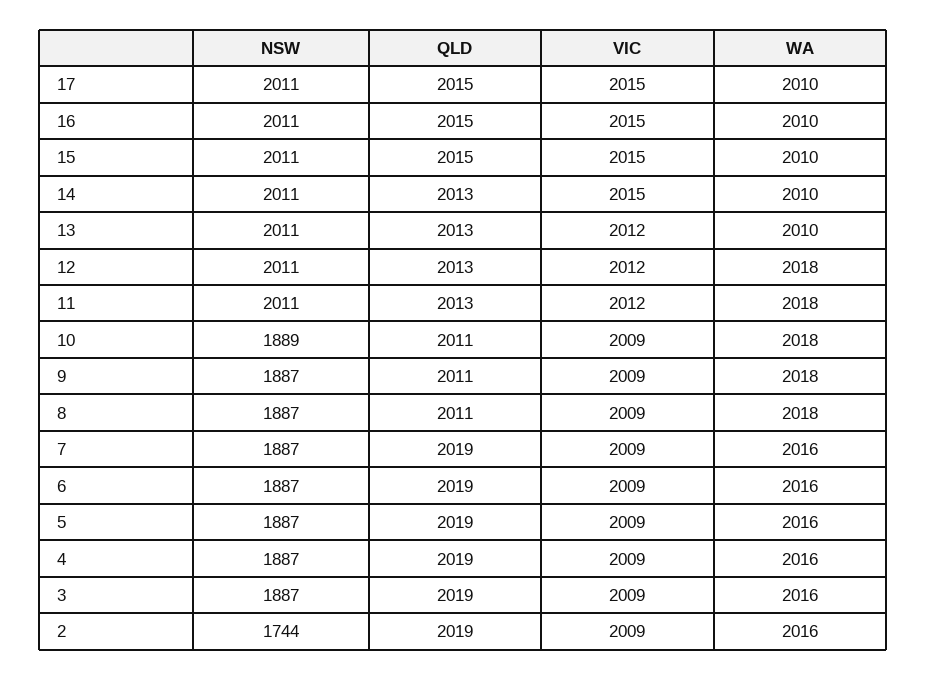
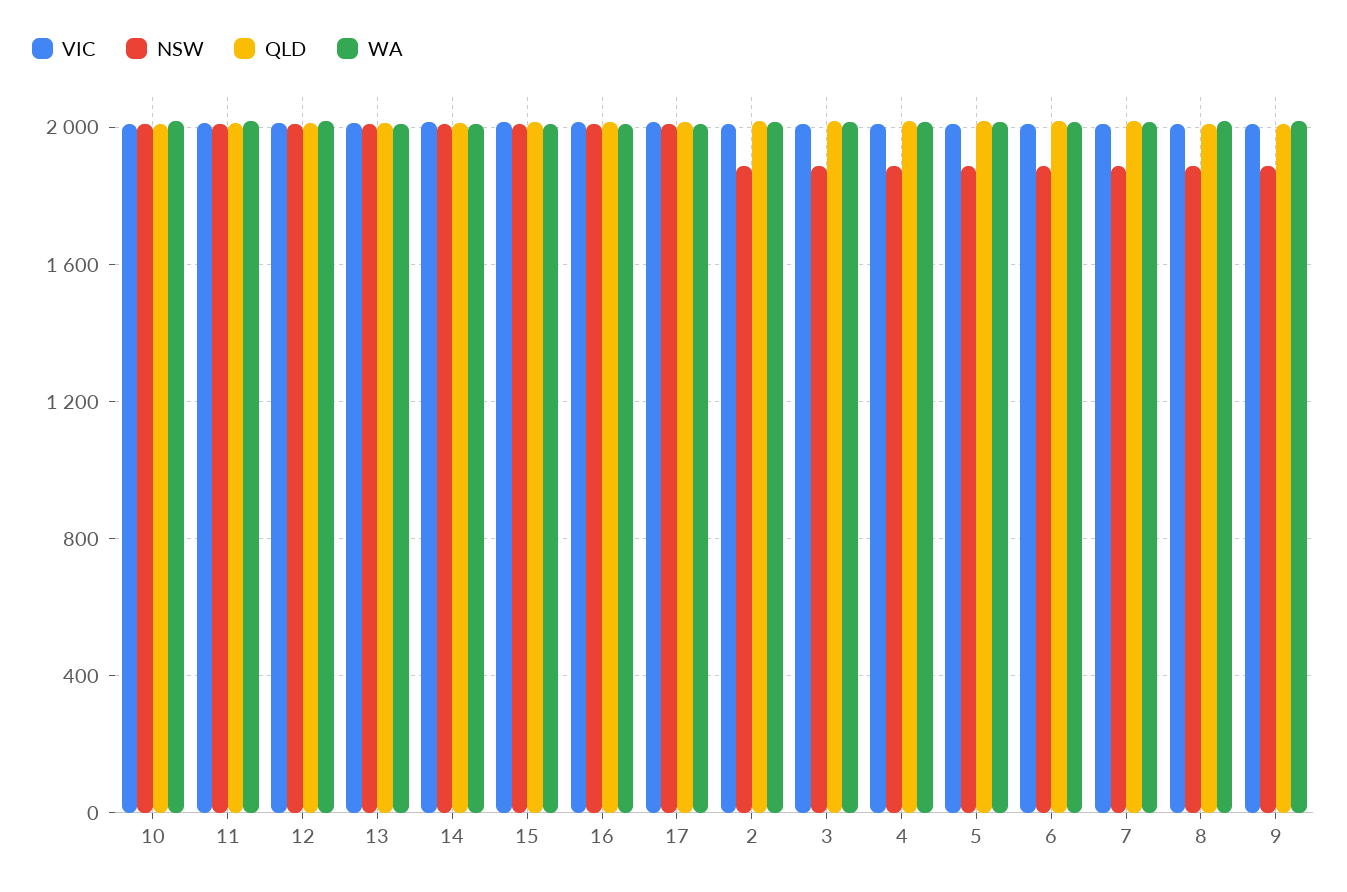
NSW, 10: 1889 -> 2000
NSW, 2: 1744 -> 1900

